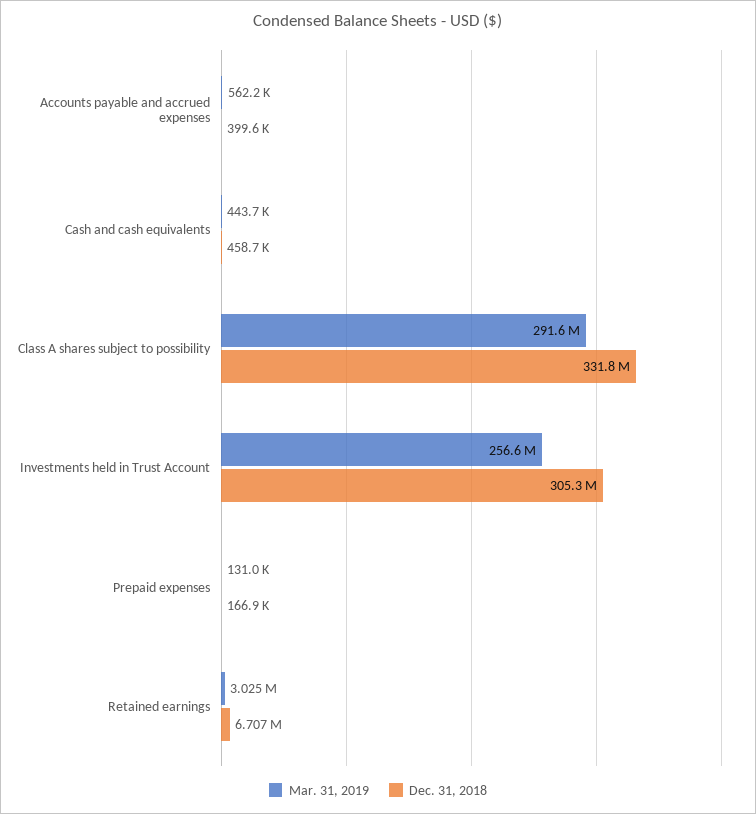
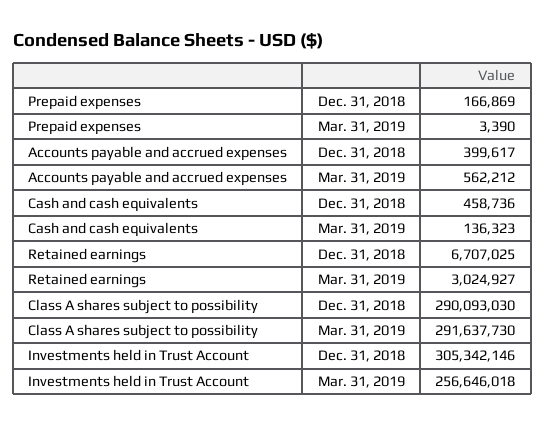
Mar. 31, 2019, Cash and cash equivalents: 443700 -> 136323
Dec. 31, 2018, Class A shares subject to possibility: 331800000 -> 290093030
Mar. 31, 2019, Prepaid expenses: 131000 -> 3390

